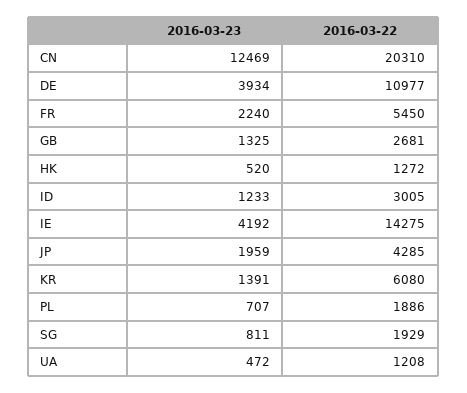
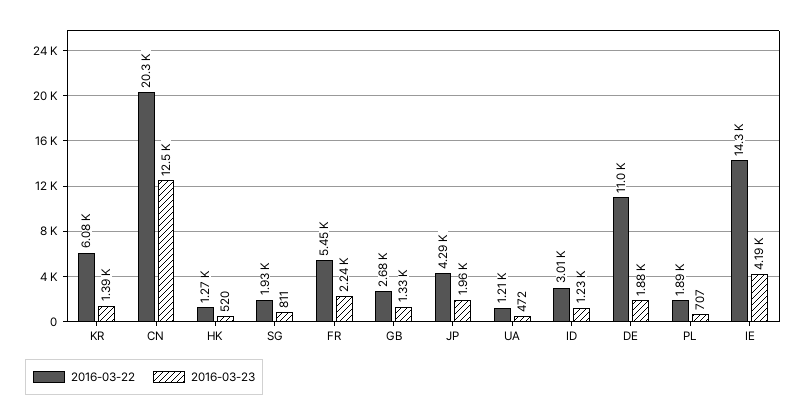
2016-03-23, DE: 3934 -> 1880

